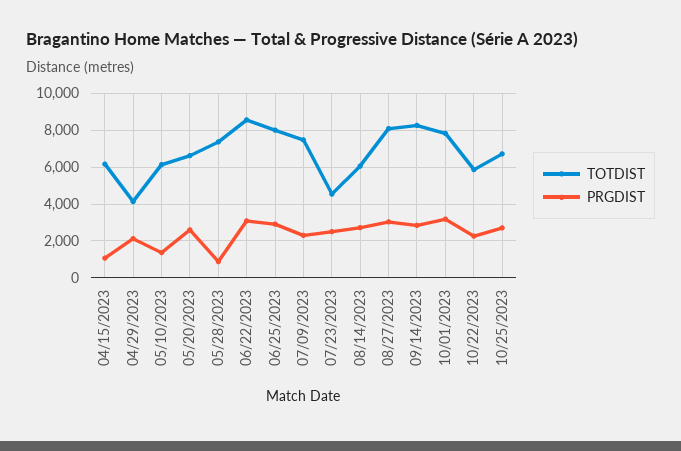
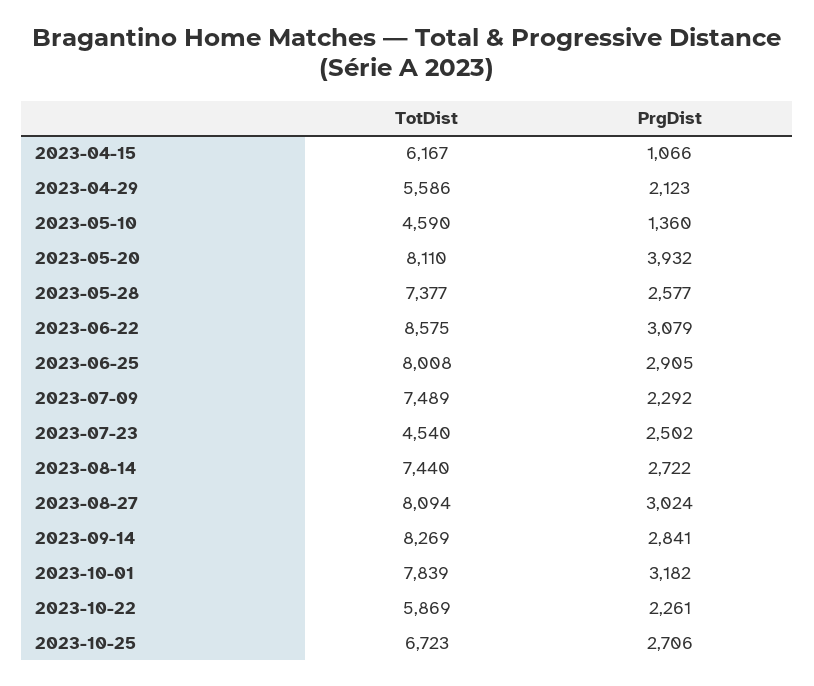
TOTDIST, 04/29/2023: 4000 -> 5586
TOTDIST, 05/10/2023: 6000 -> 4590
TOTDIST, 05/20/2023: 6500 -> 8110
PRGDIST, 05/20/2023: 2500 -> 3932
PRGDIST, 05/28/2023: 1000 -> 2577
TOTDIST, 08/14/2023: 6000 -> 7440

